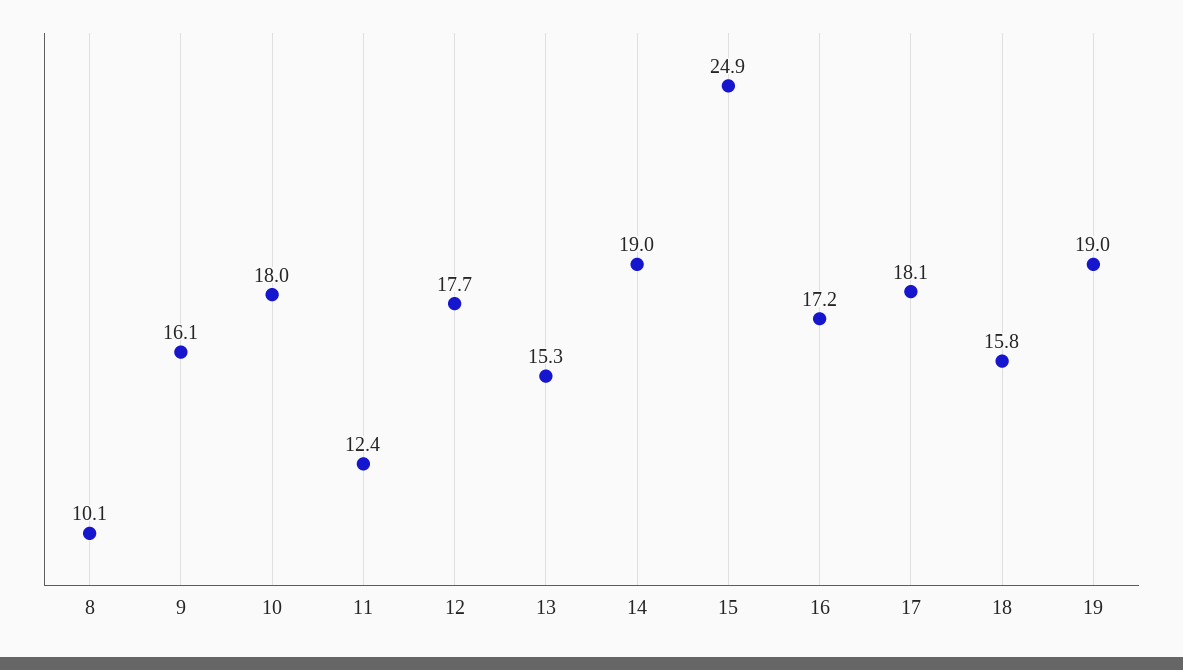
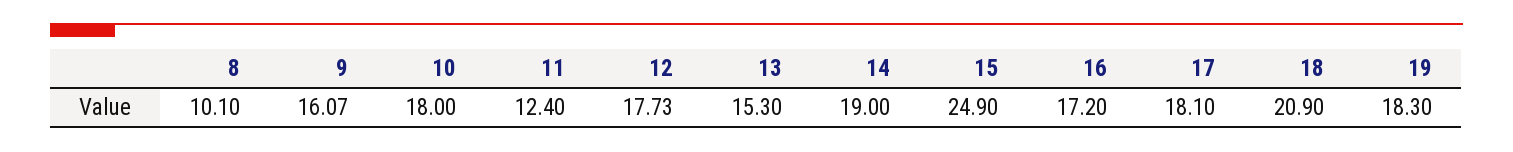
18: 15.8 -> 20.9
19: 19 -> 18.3

